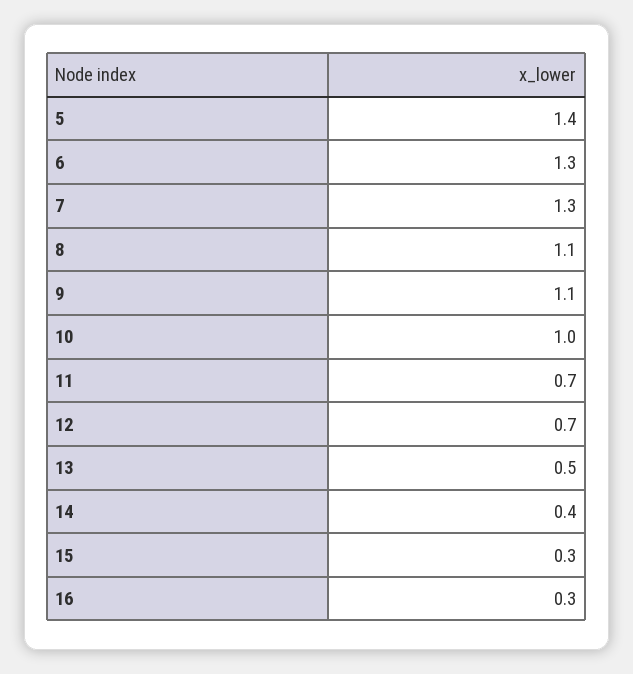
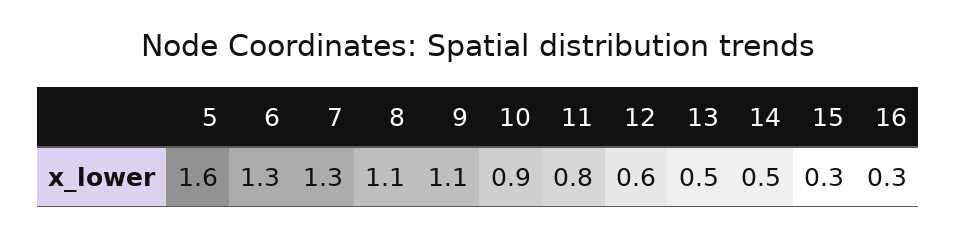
5: 1.4 -> 1.6
10: 1 -> 0.9
11: 0.7 -> 0.8
12: 0.7 -> 0.6
14: 0.4 -> 0.5

